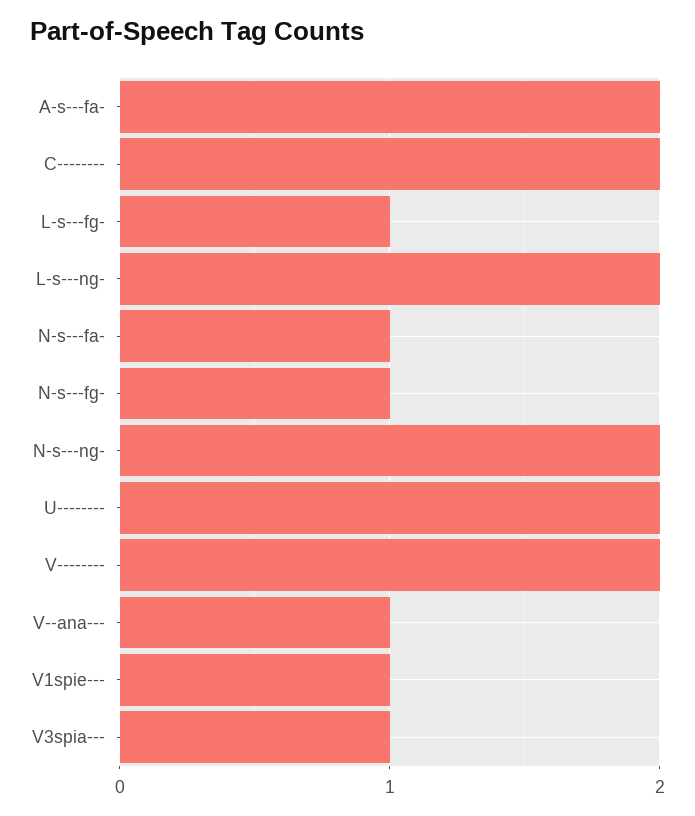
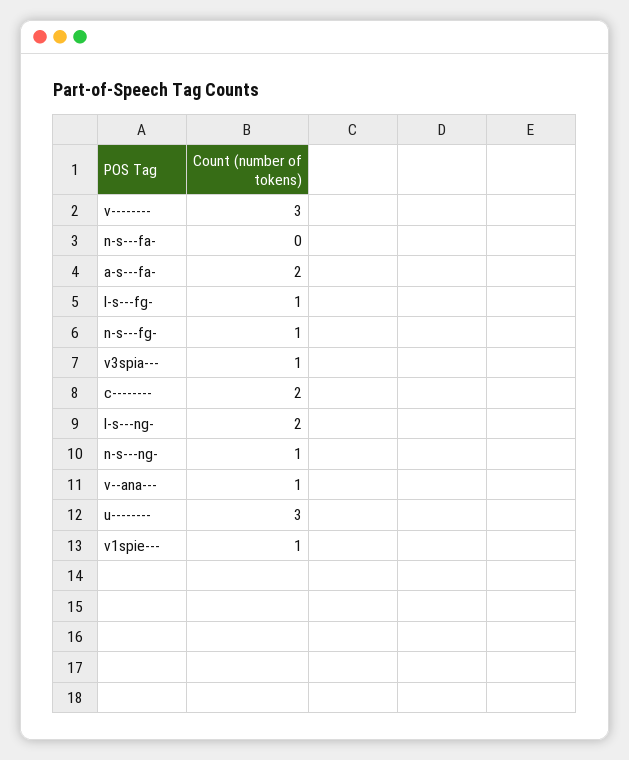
N-s---fa-: 1 -> 0
N-s---ng-: 2 -> 1
U--------: 2 -> 3
V--------: 2 -> 3

